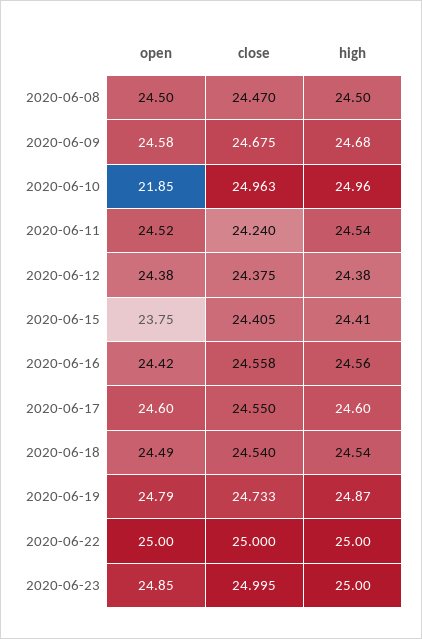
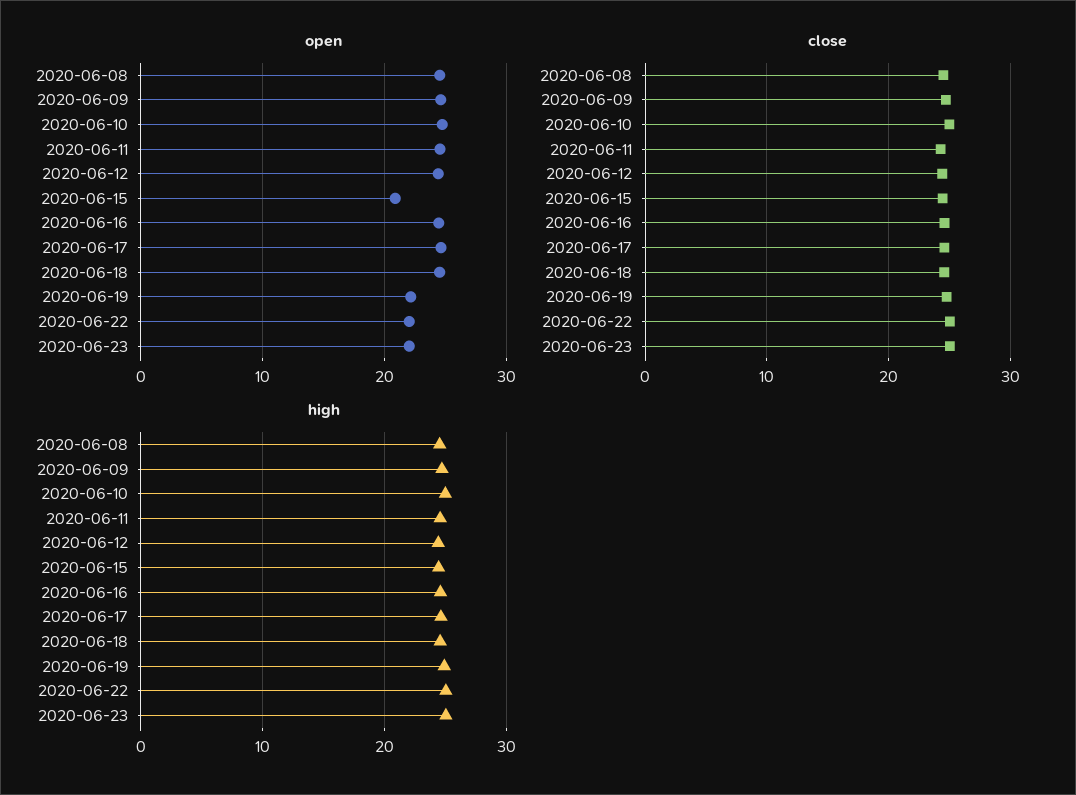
open, 2020-06-10: 21.85 -> 25
open, 2020-06-15: 23.75 -> 21
open, 2020-06-19: 24.79 -> 22
open, 2020-06-22: 25 -> 22
open, 2020-06-23: 24.85 -> 22

